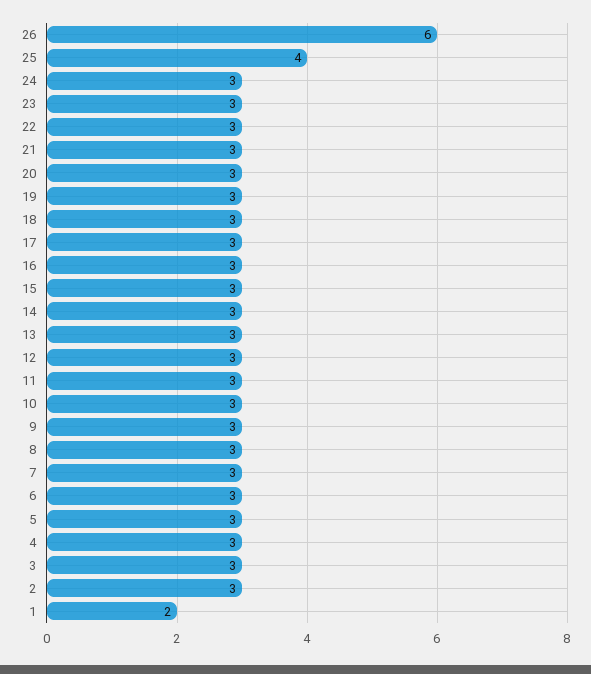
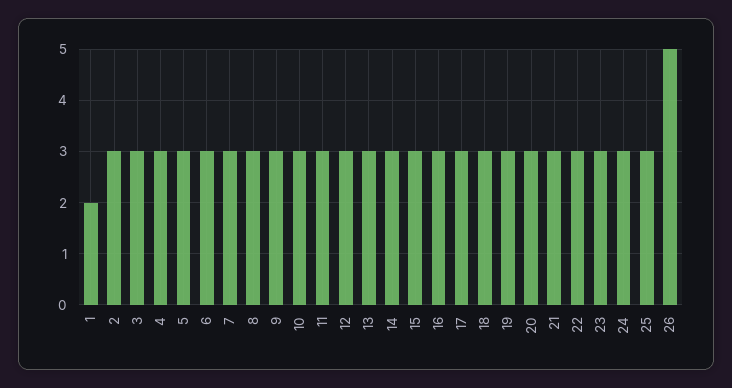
26: 6 -> 5
25: 4 -> 3

